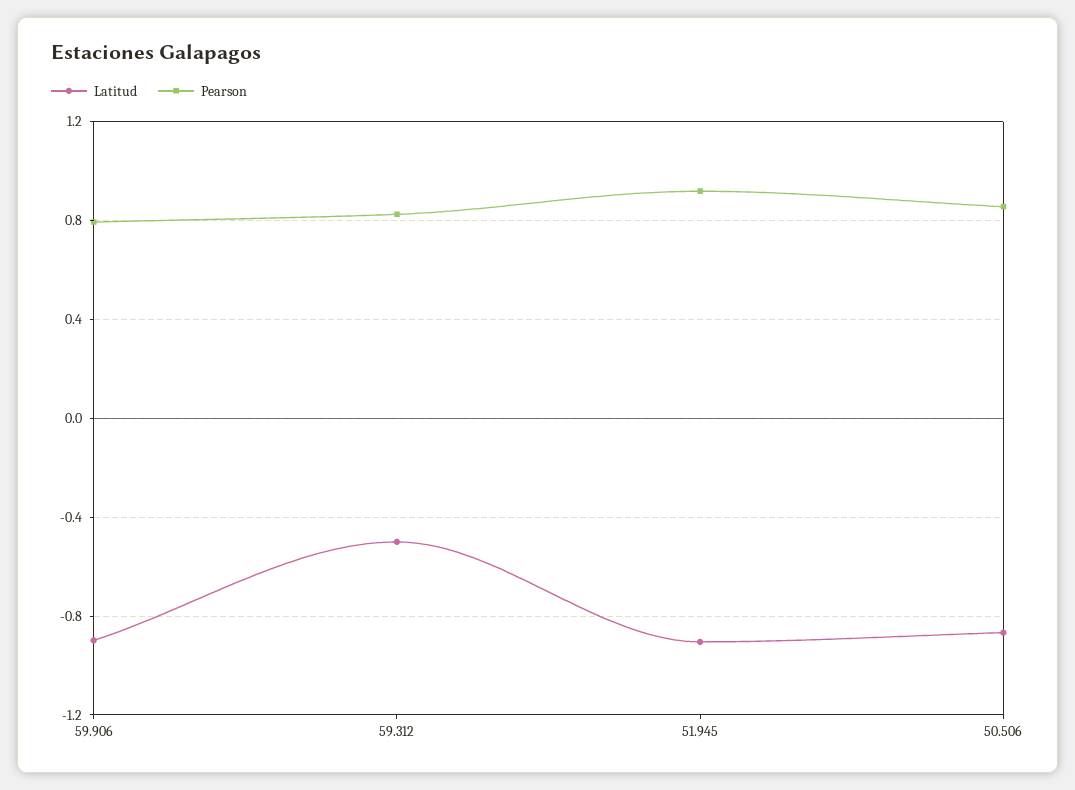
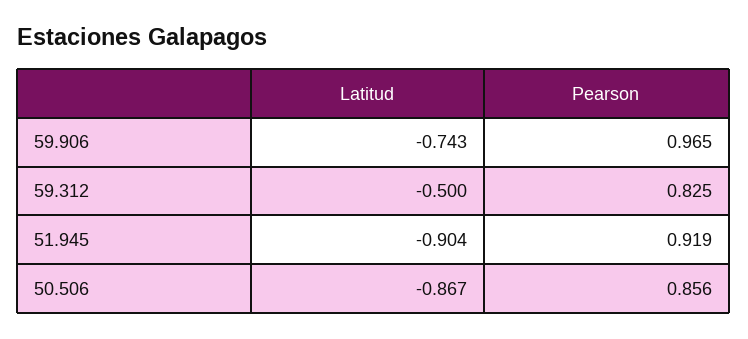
Latitud, 59.906: -0.9 -> -0.743
Pearson, 59.906: 0.8 -> 0.965

